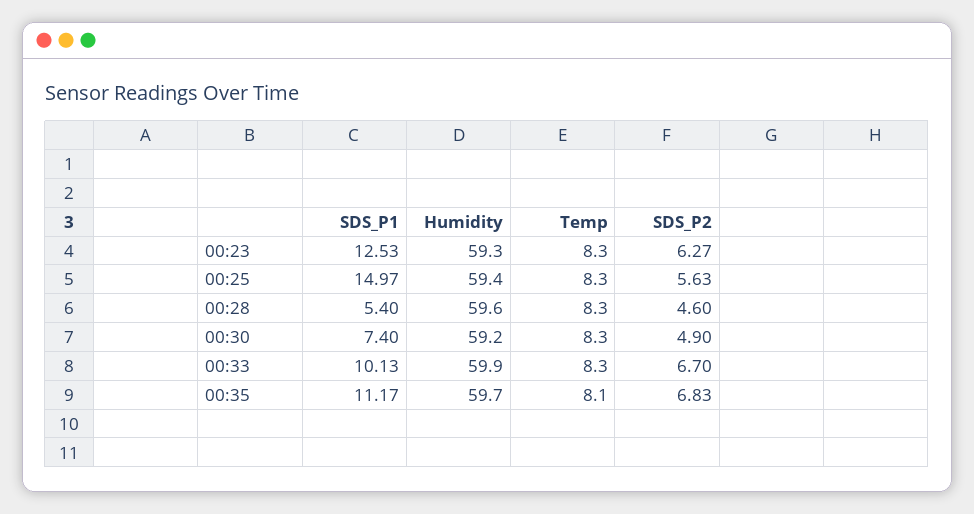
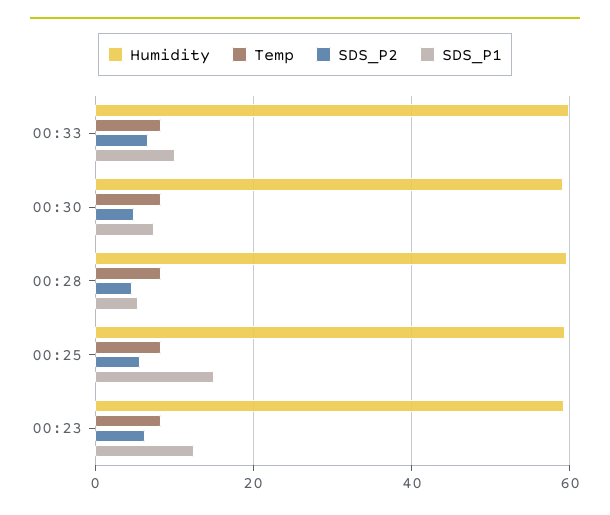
SDS_P1, 00:35: 11.17 -> none
Humidity, 00:35: 59.7 -> none
Temp, 00:35: 8.1 -> none
SDS_P2, 00:35: 6.83 -> none

